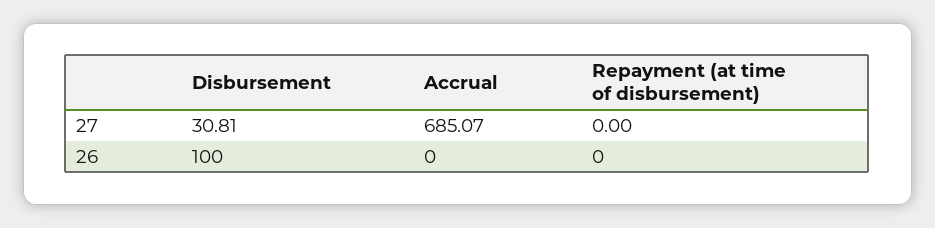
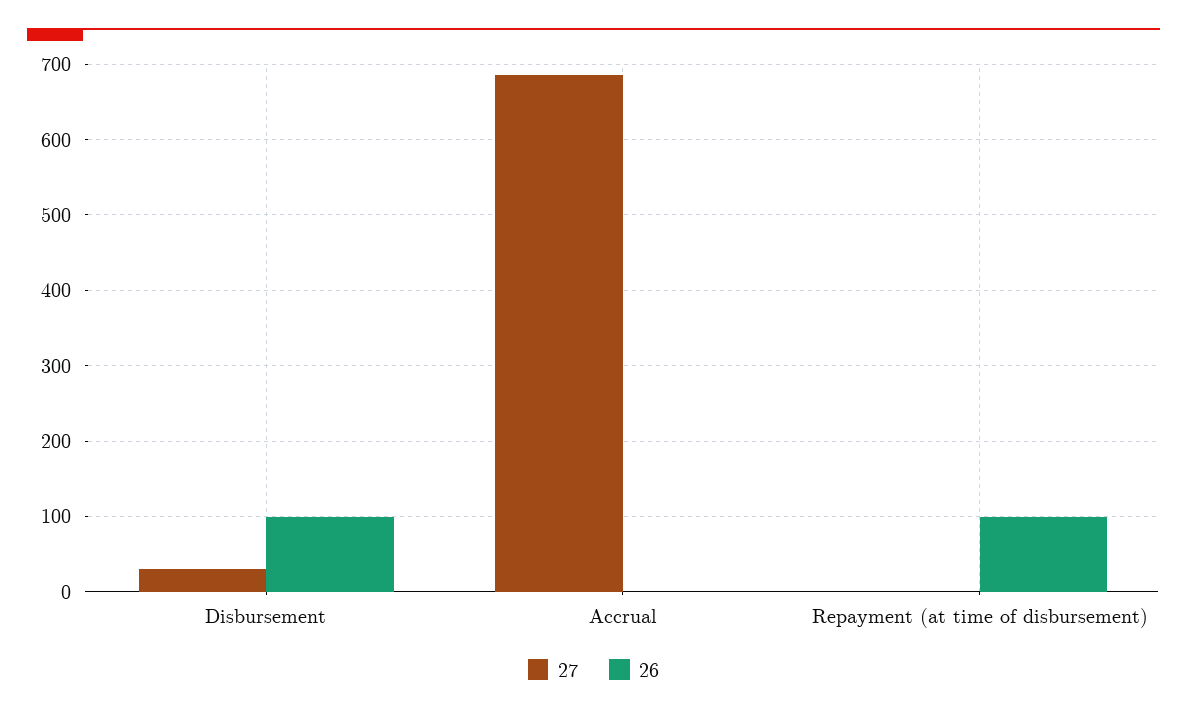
26, Repayment (at time of disbursement): 0 -> 100

